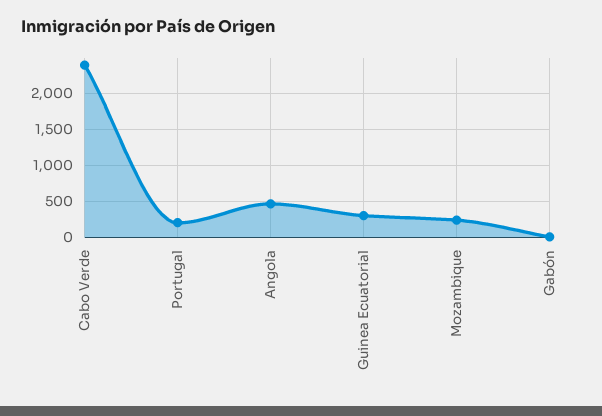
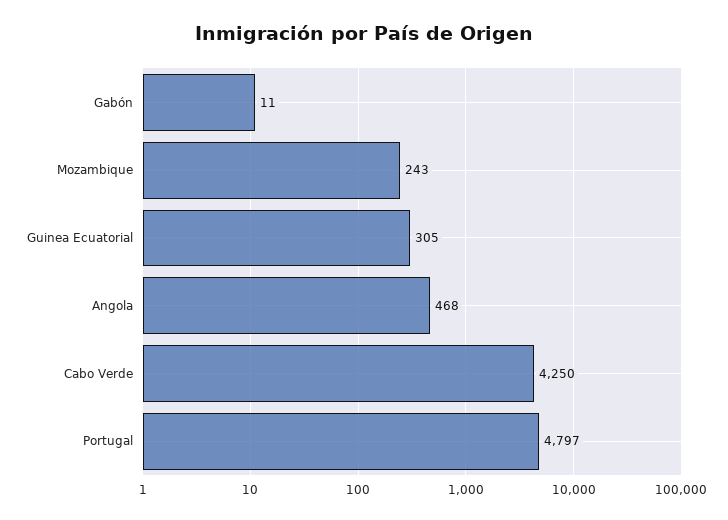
Cabo Verde: 2400 -> 4250
Portugal: 200 -> 4797

